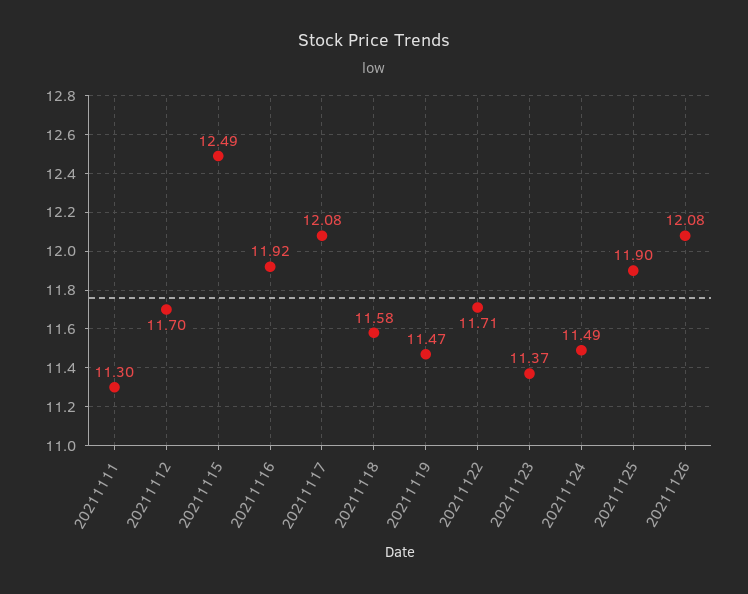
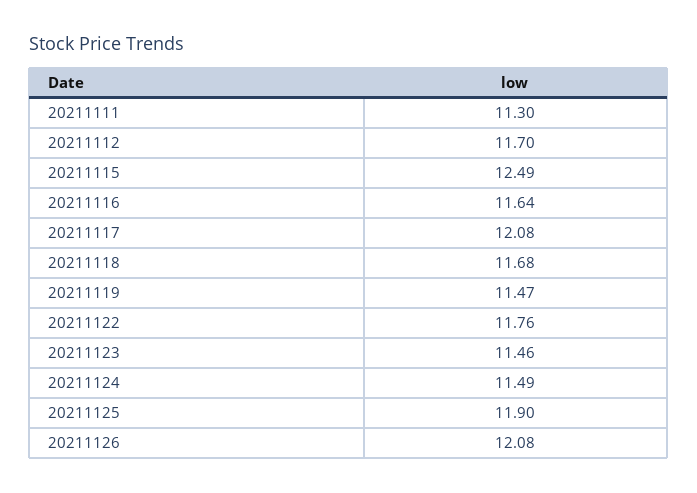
20211116: 11.92 -> 11.64
20211118: 11.58 -> 11.68
20211122: 11.71 -> 11.76
20211123: 11.37 -> 11.46

